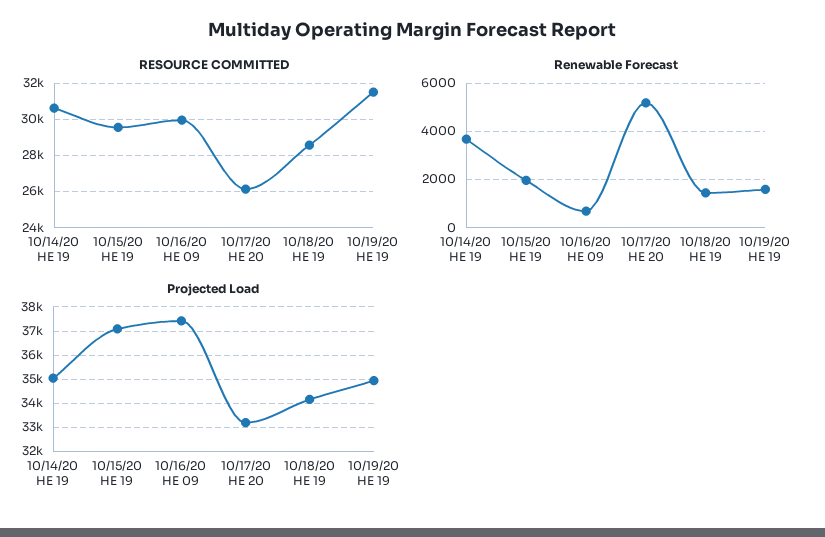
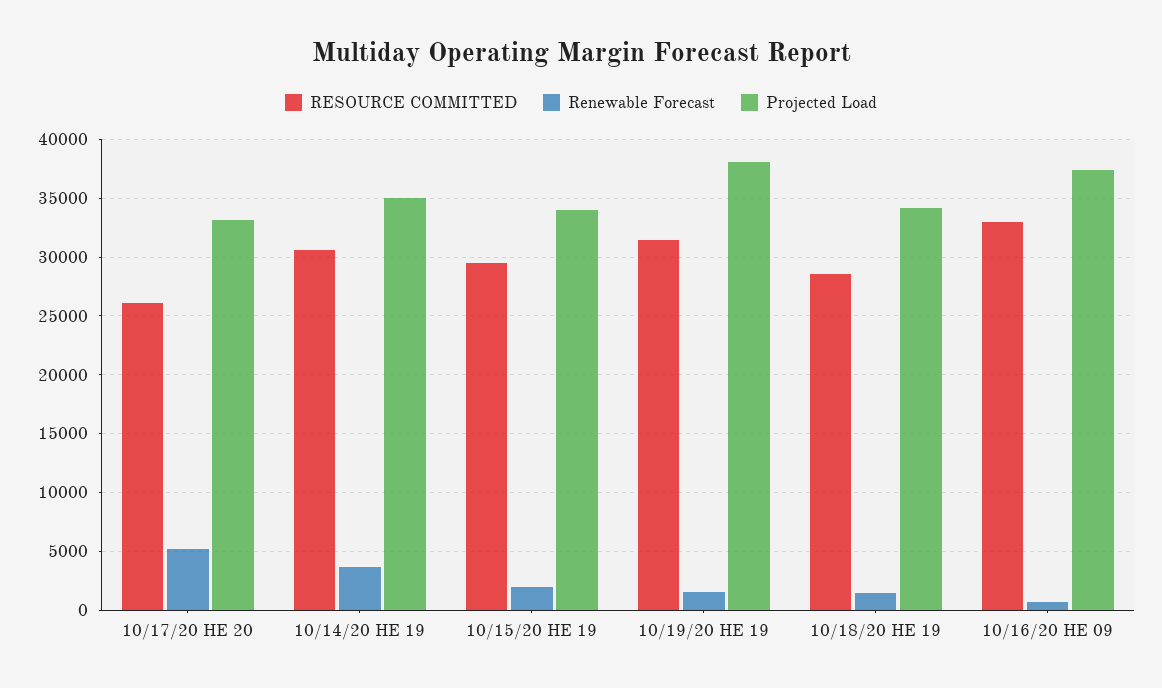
RESOURCE COMMITTED, 10/16/20 HE 09: 30000 -> 33000
Projected Load, 10/15/20 HE 19: 37000 -> 34000
Projected Load, 10/19/20 HE 19: 35000 -> 38000

